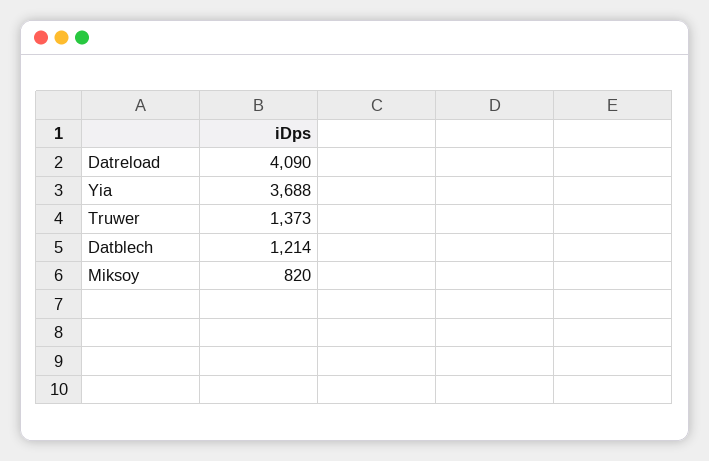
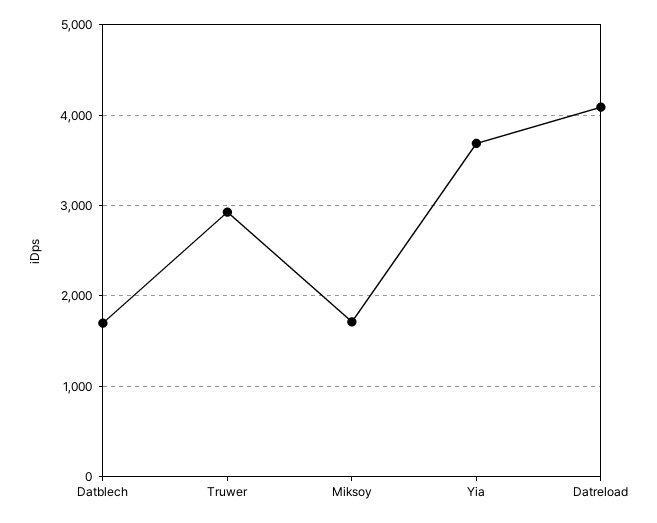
Truwer: 1373 -> 2900
Datblech: 1214 -> 1700
Miksoy: 820 -> 1700

